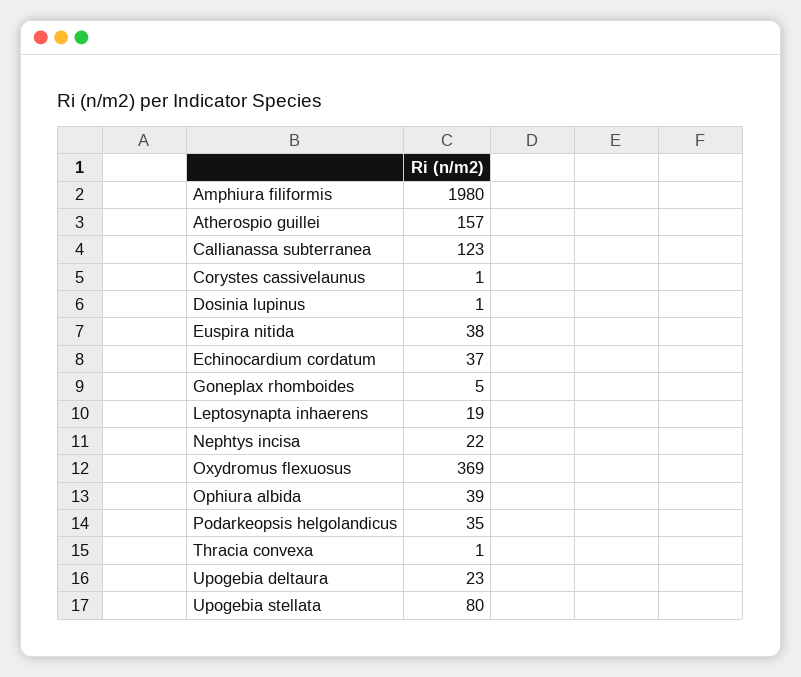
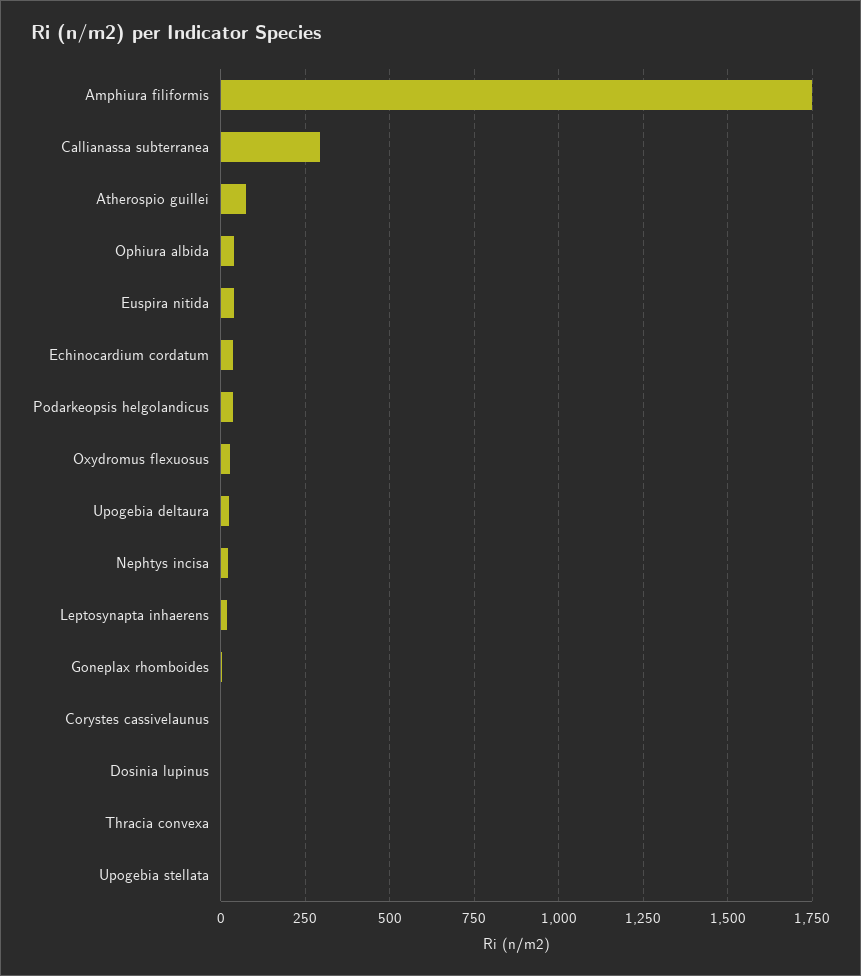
Amphiura filiformis: 1980 -> 1750
Atherospio guillei: 157 -> 75
Callianassa subterranea: 123 -> 300
Oxydromus flexuosus: 369 -> 25
Upogebia stellata: 80 -> 0

